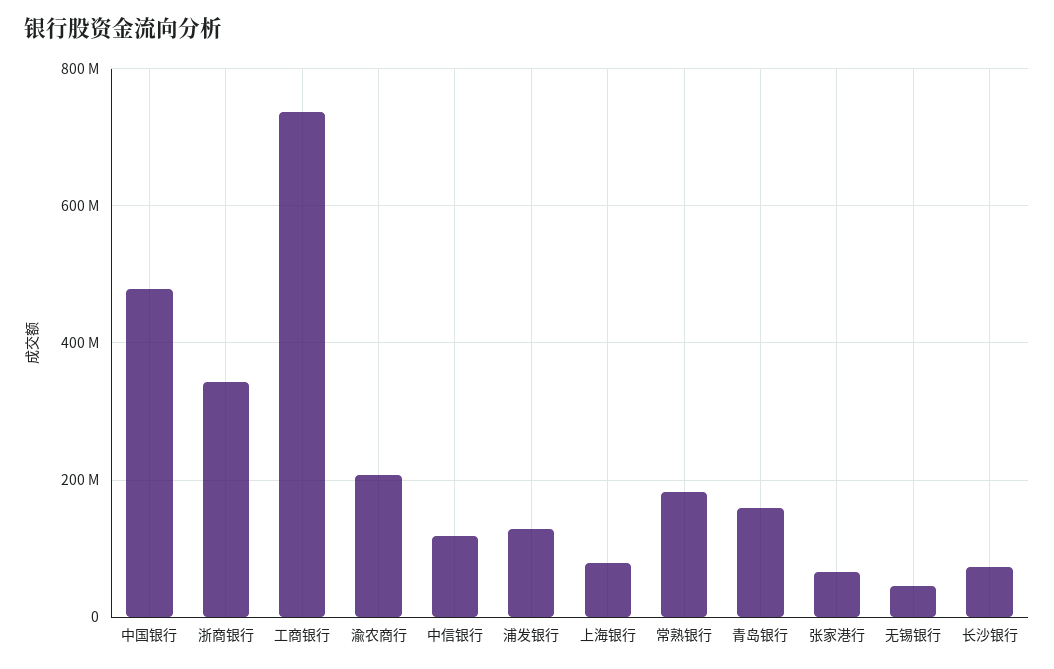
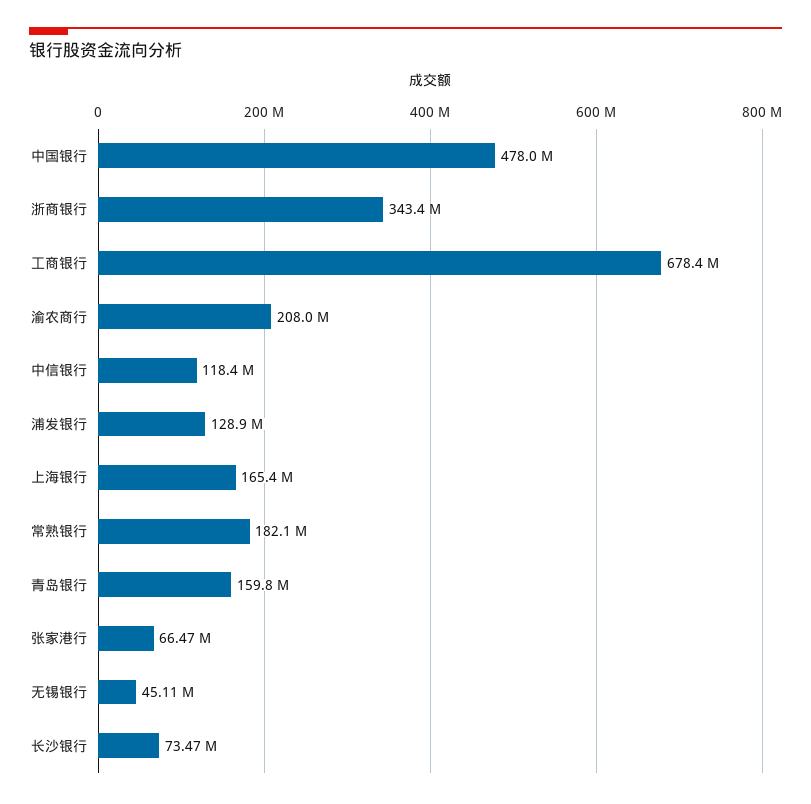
工商银行: 740000000 -> 678400000
上海银行: 80000000 -> 165400000

